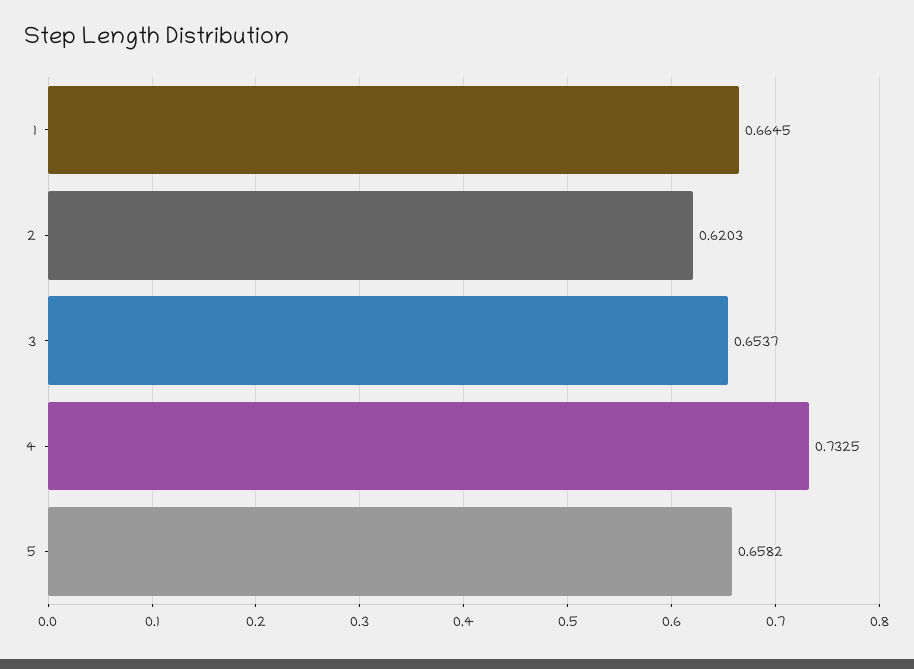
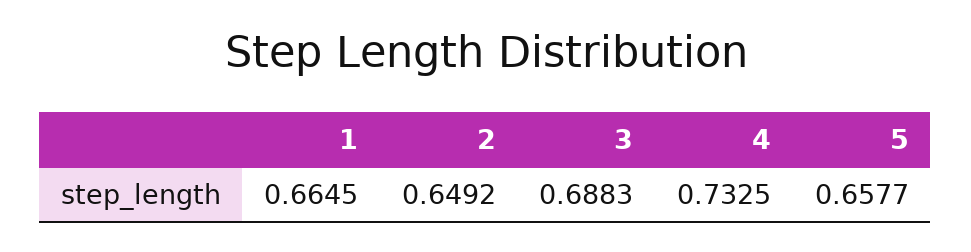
2: 0.6203 -> 0.6492
3: 0.6537 -> 0.6883
5: 0.6582 -> 0.6577

